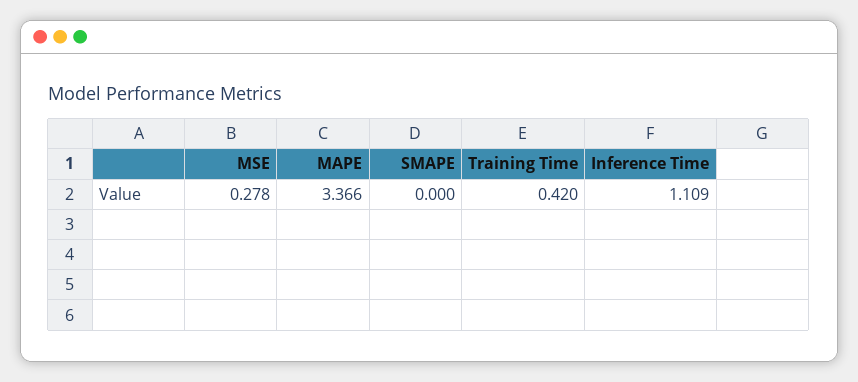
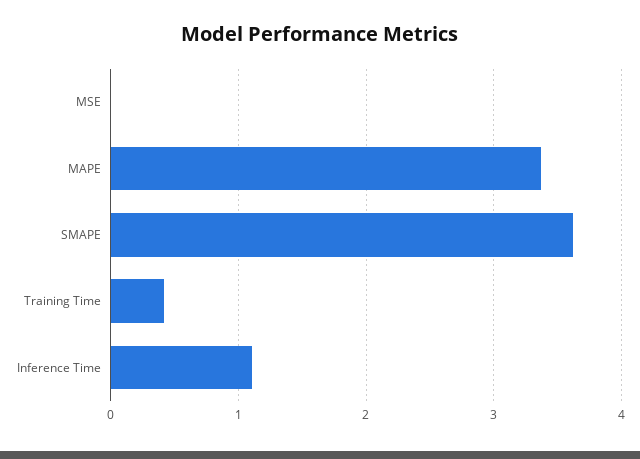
MSE: 0.278 -> 0
SMAPE: 0 -> 3.6

